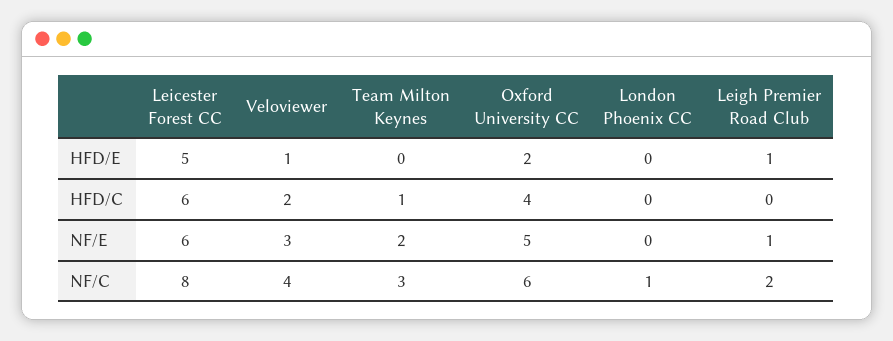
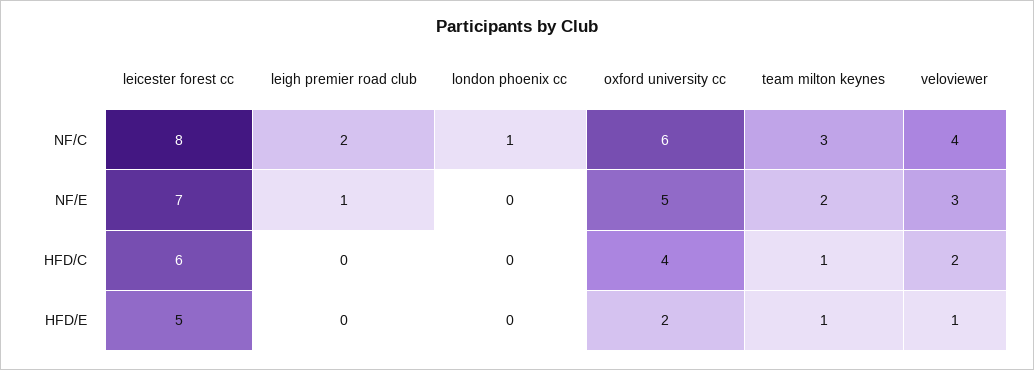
Team Milton Keynes, HFD/E: 0 -> 1
Leigh Premier Road Club, HFD/E: 1 -> 0
Leicester Forest CC, NF/E: 6 -> 7

